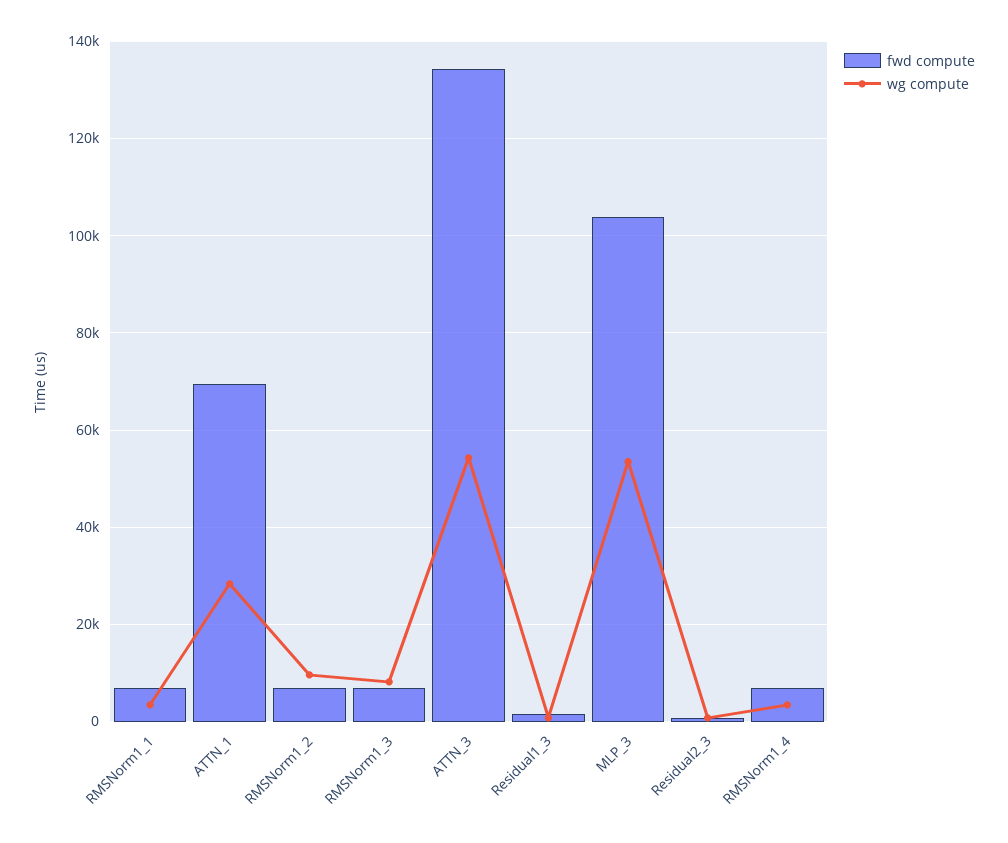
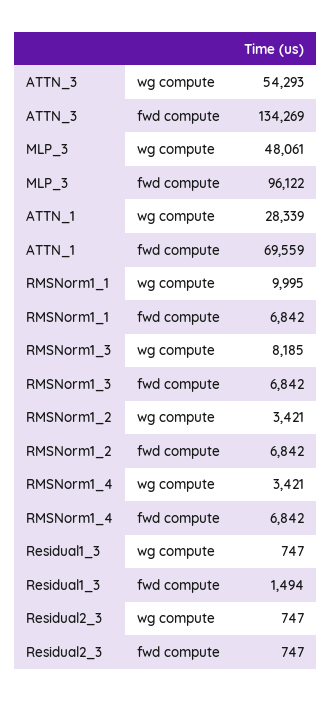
wg compute, RMSNorm1_1: 4000 -> 9995
wg compute, RMSNorm1_2: 10000 -> 3421
fwd compute, MLP_3: 104000 -> 96122
wg compute, MLP_3: 54000 -> 48061

